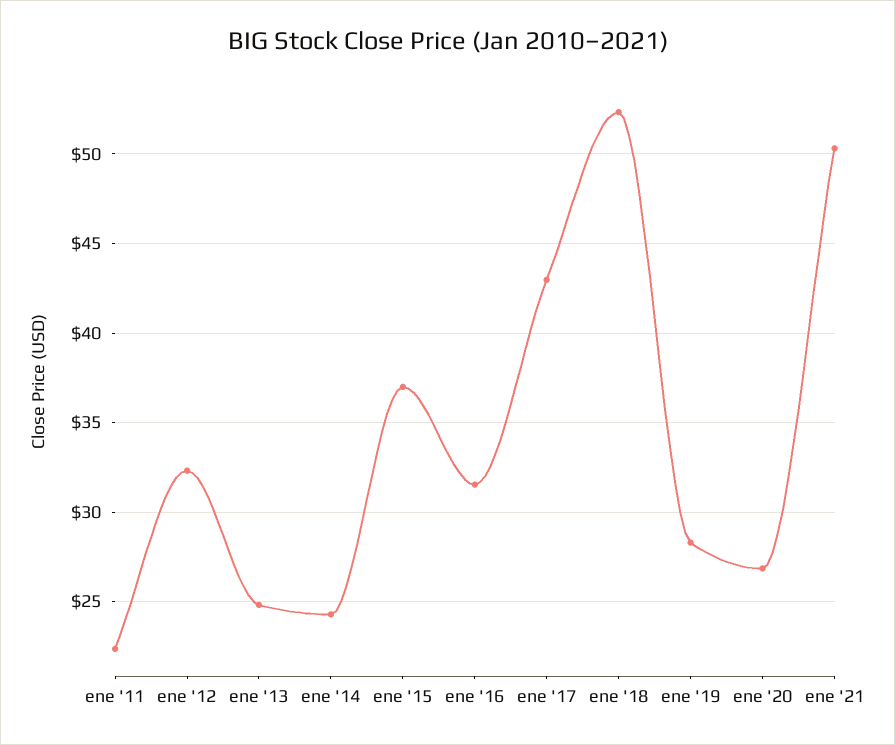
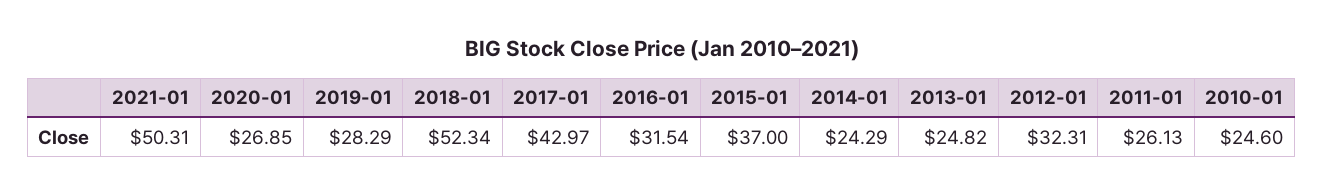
ene '11: 22.5 -> 26.13
2010-01: none -> 24.6

